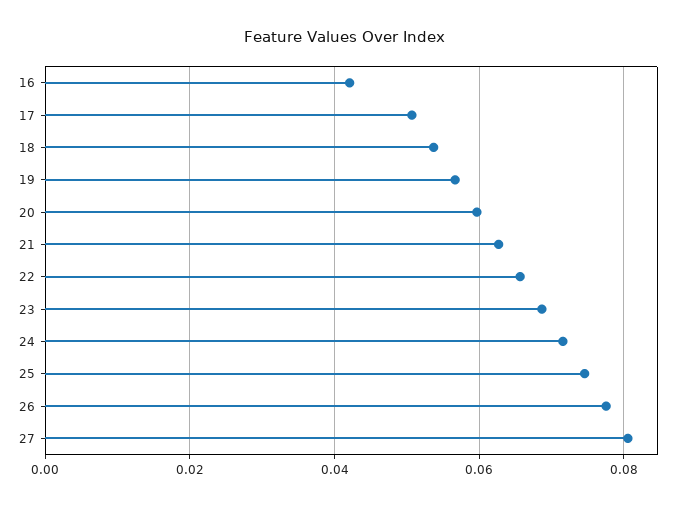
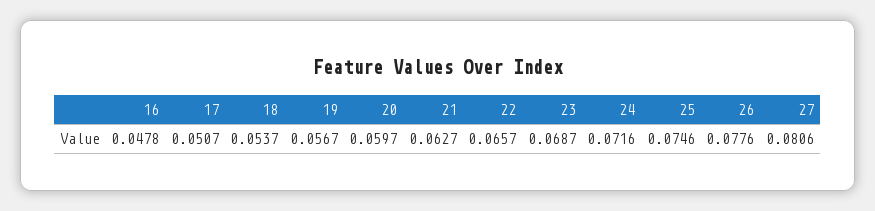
16: 0.042 -> 0.0478

